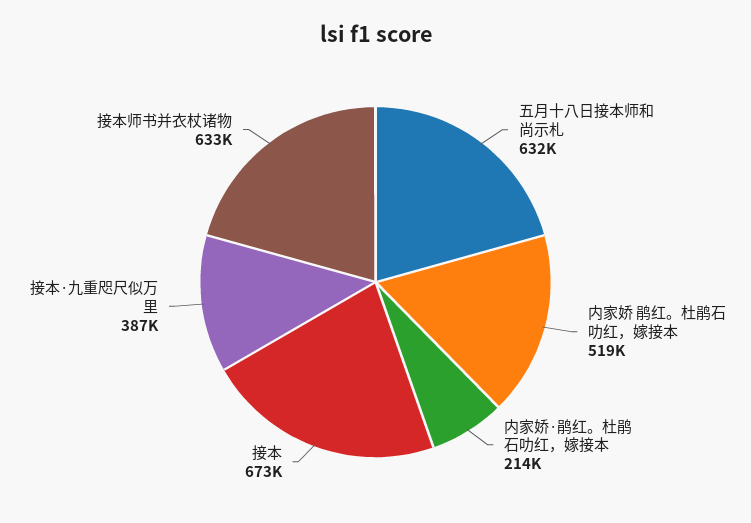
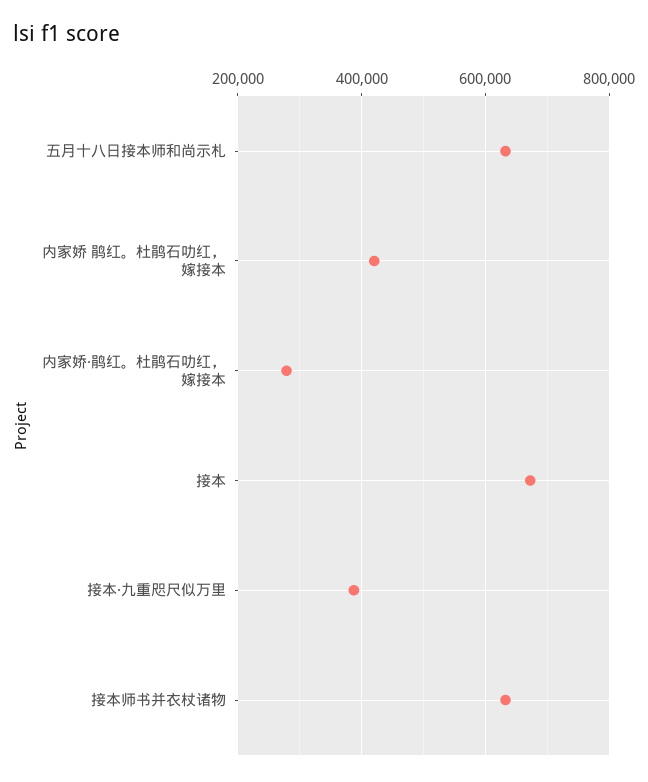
内家娇 鹃红。杜鹃石叻红，嫁接本: 519000 -> 420000
内家娇·鹃红。杜鹃石叻红，嫁接本: 214000 -> 280000

